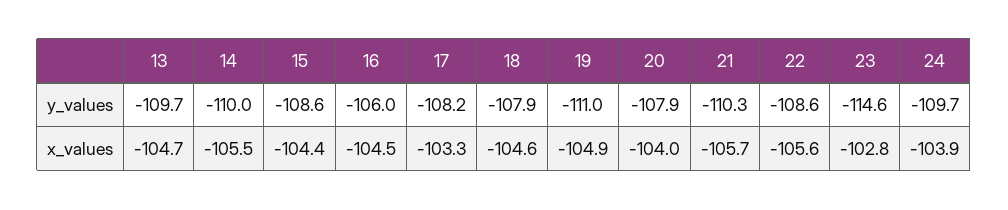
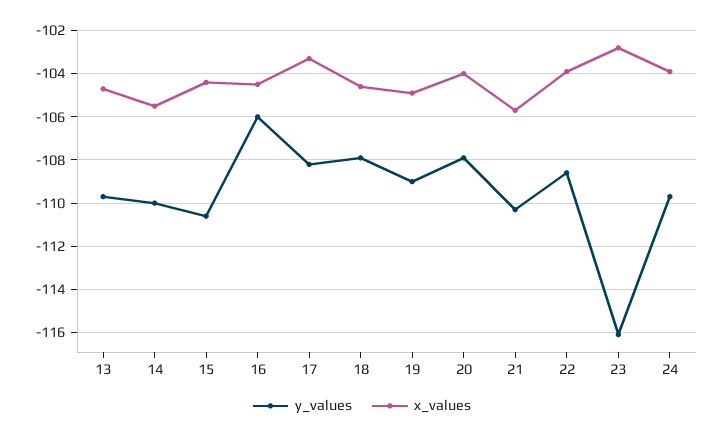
y_values, 15: -108.6 -> -110.5
y_values, 19: -111 -> -109
y_values, 23: -114.6 -> -116
x_values, 22: -105.6 -> -104

